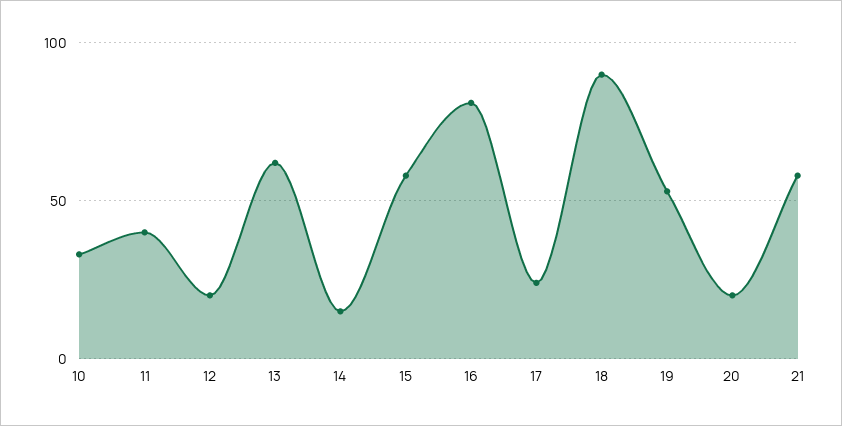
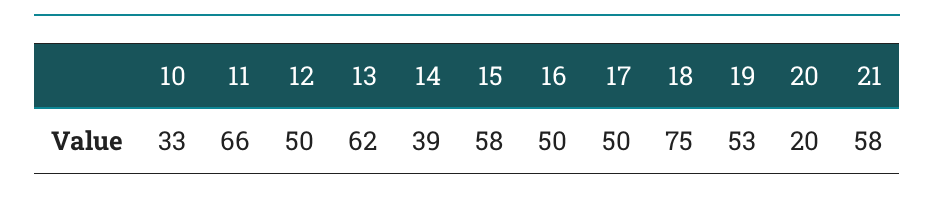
11: 40 -> 66
12: 20 -> 50
14: 15 -> 39
16: 80 -> 50
17: 25 -> 50
18: 90 -> 75

